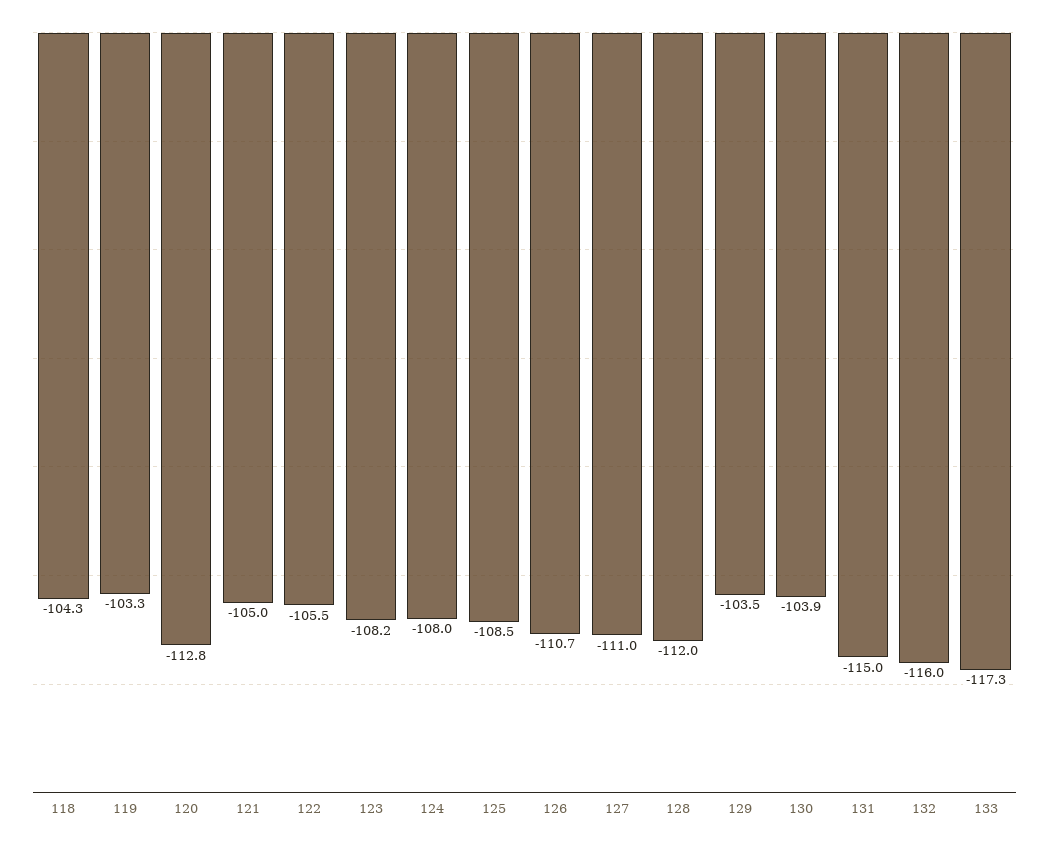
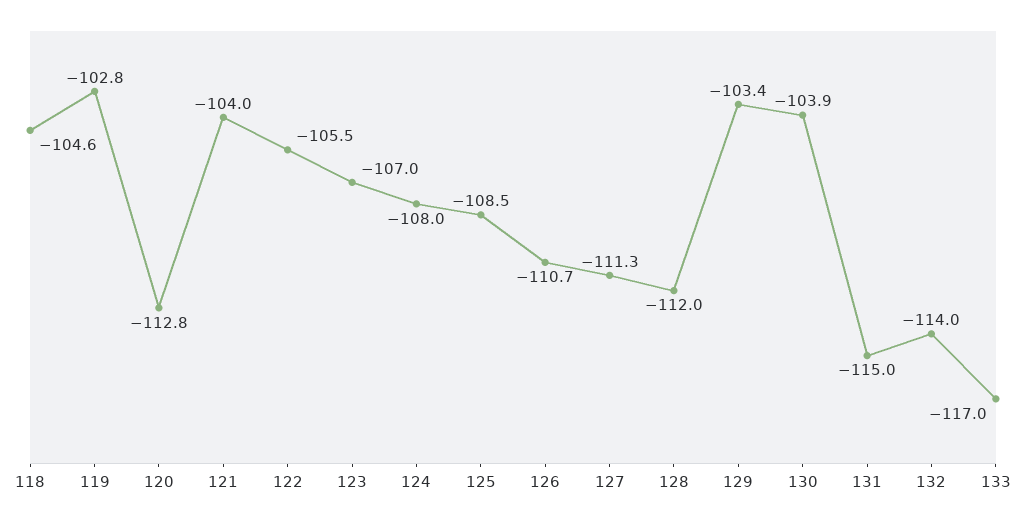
118: -104.3 -> -104.6
119: -103.3 -> -102.8
121: -105 -> -104
123: -108.2 -> -107
127: -111 -> -111.3
129: -103.5 -> -103.4
132: -116 -> -114
133: -117.3 -> -117

